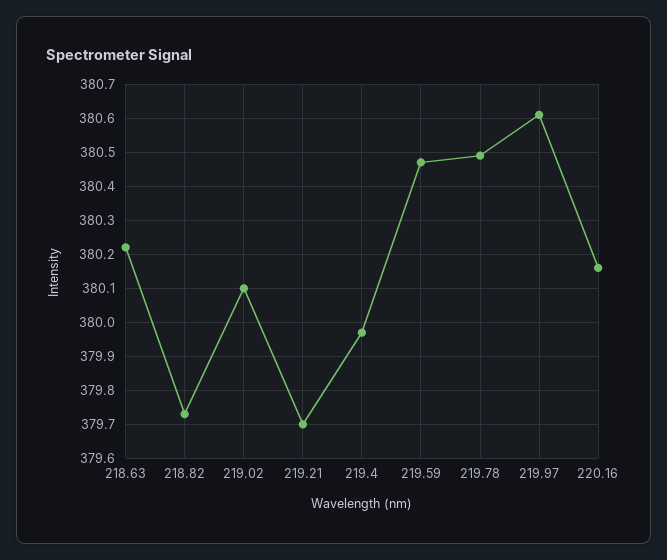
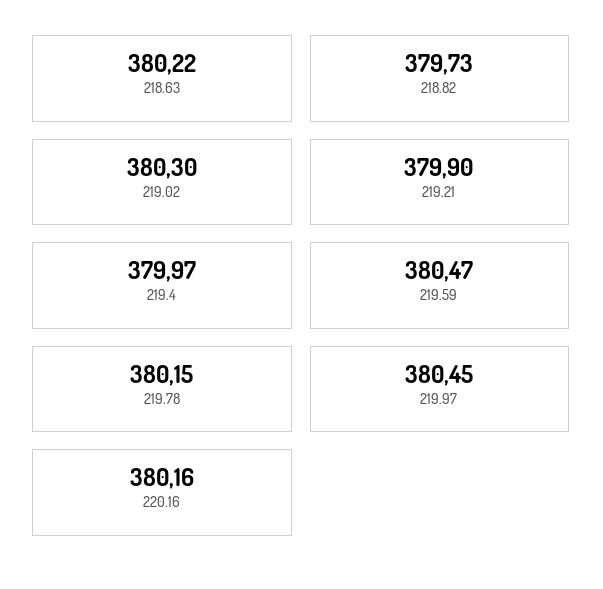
219.02: 380.1 -> 380.3
219.21: 379.7 -> 379.9
219.78: 380.5 -> 380.15
219.97: 380.6 -> 380.45

